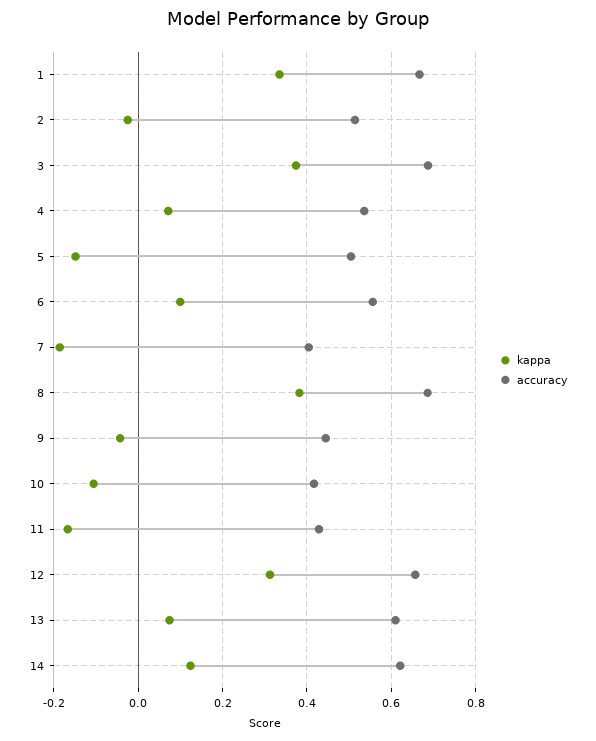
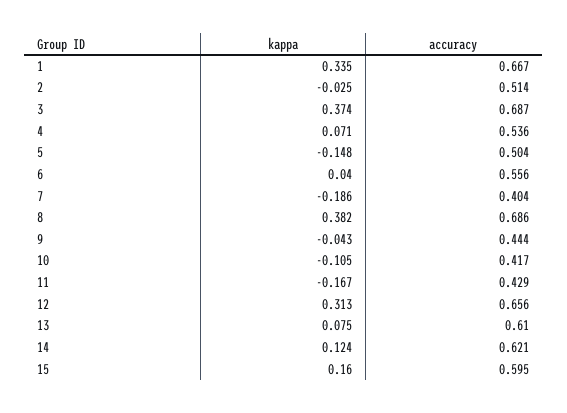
kappa, 6: 0.1 -> 0.04
kappa, 15: none -> 0.16
accuracy, 15: none -> 0.595

